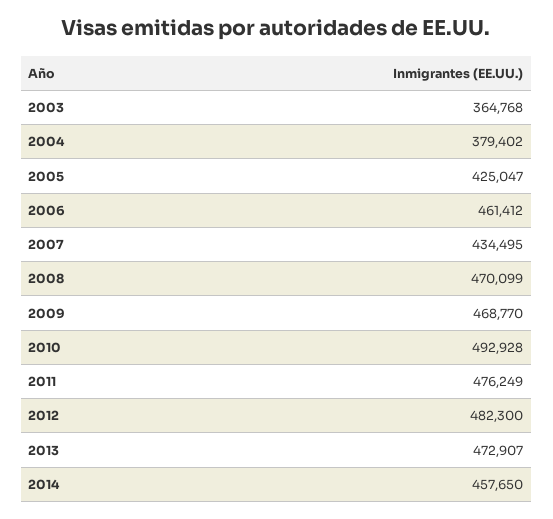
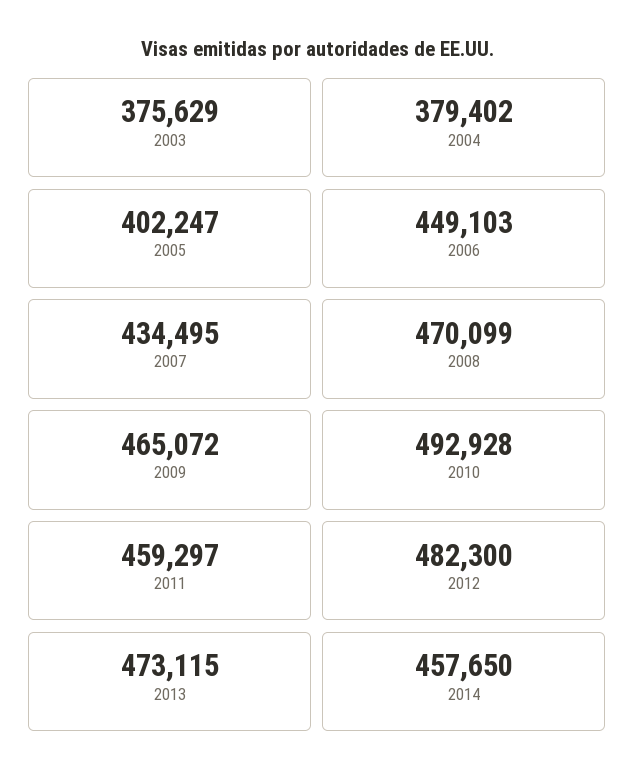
2003: 364768 -> 375629
2005: 425047 -> 402247
2006: 461412 -> 449103
2009: 468770 -> 465072
2011: 476249 -> 459297
2013: 472907 -> 473115

